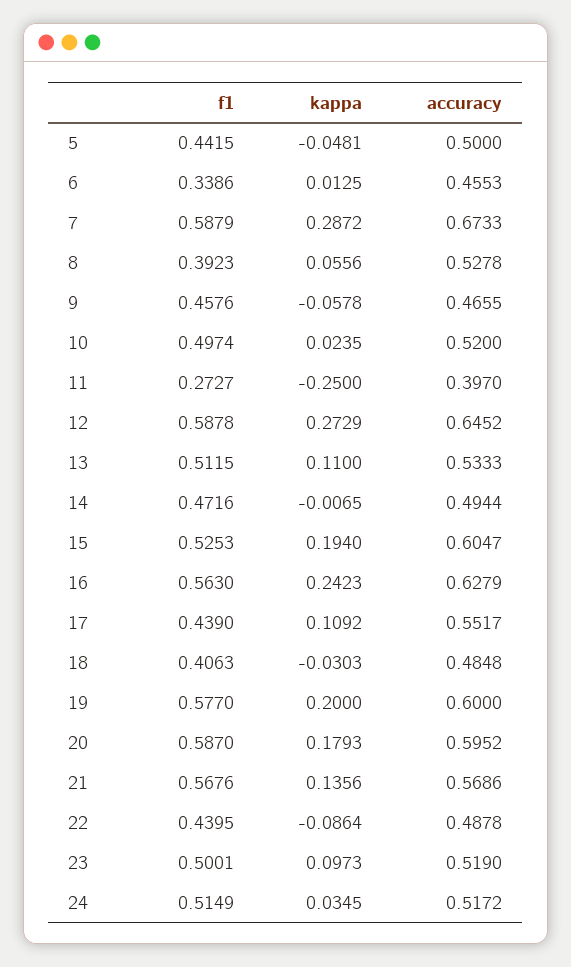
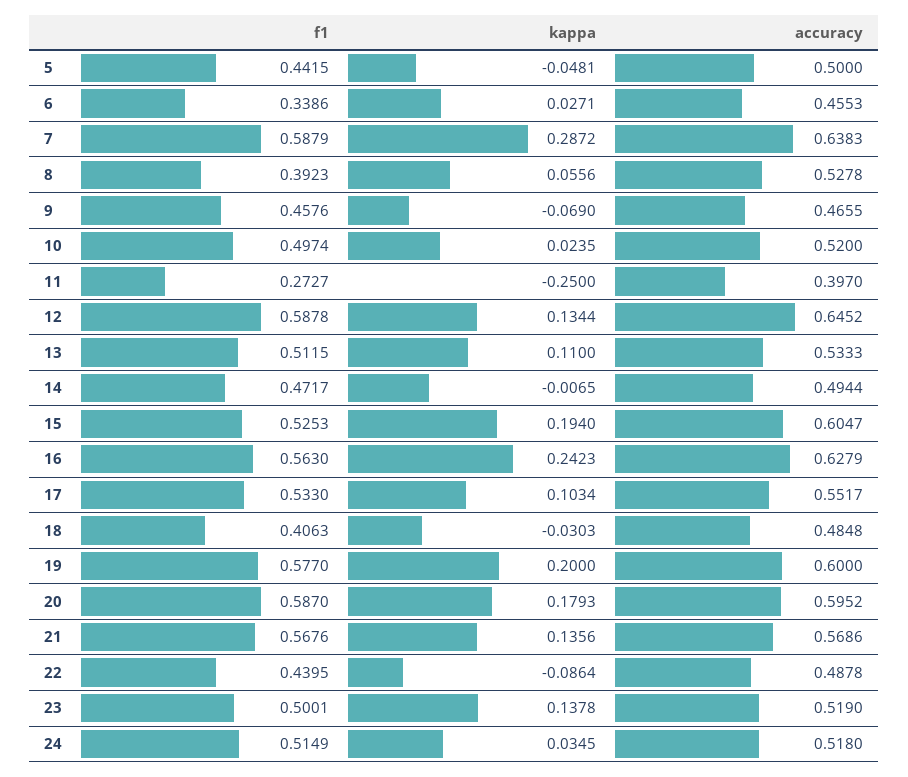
kappa, 6: 0.0125 -> 0.0271
accuracy, 7: 0.6733 -> 0.6383
kappa, 9: -0.0578 -> -0.069
kappa, 12: 0.2729 -> 0.1344
f1, 14: 0.4716 -> 0.4717
f1, 17: 0.439 -> 0.533
kappa, 17: 0.1092 -> 0.1034
kappa, 23: 0.0973 -> 0.1378
accuracy, 24: 0.5172 -> 0.518

